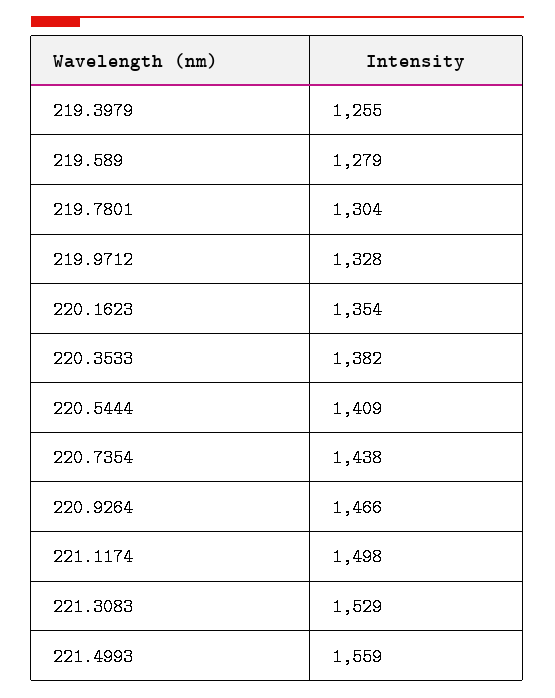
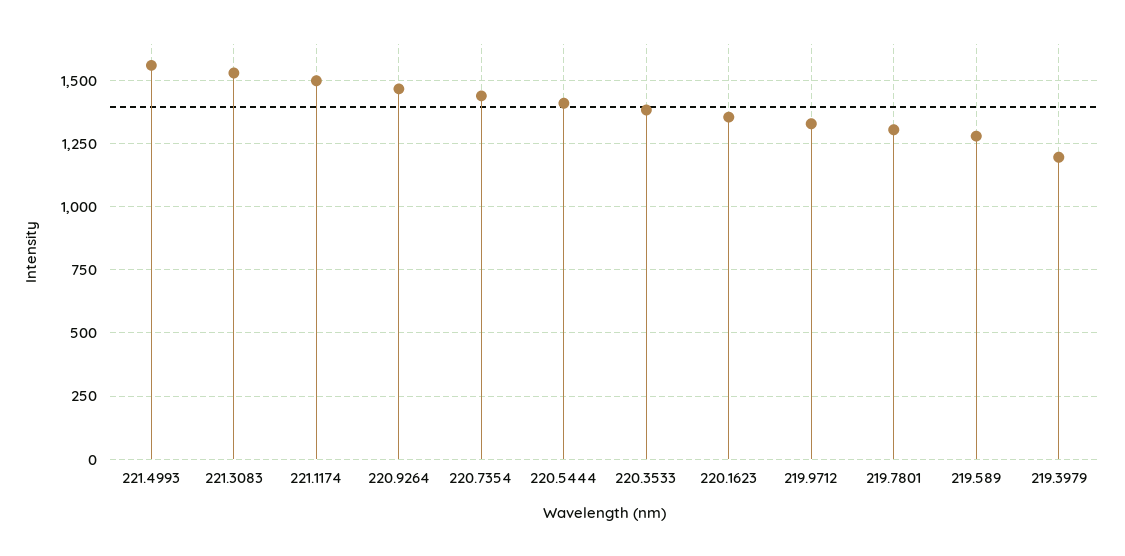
219.3979: 1255 -> 1200

